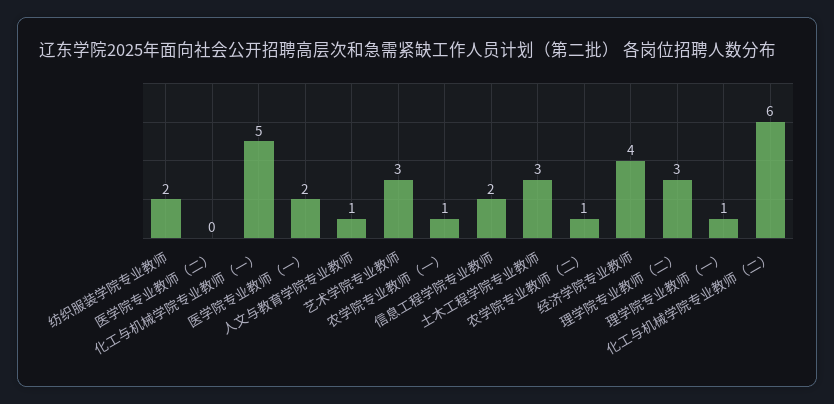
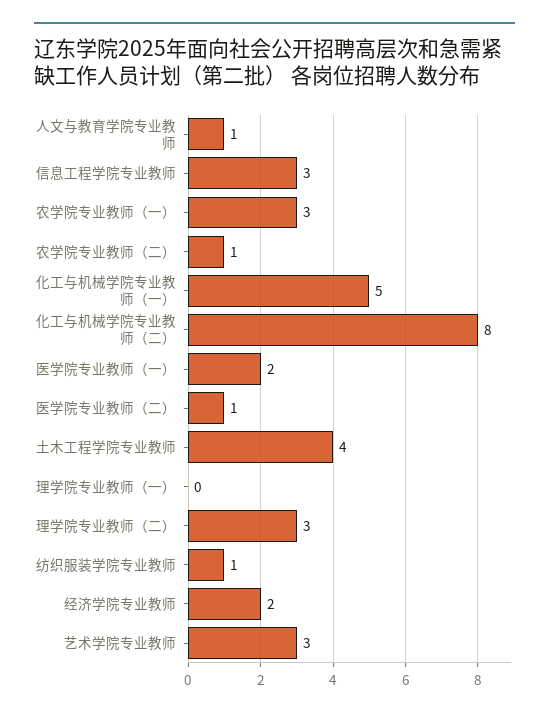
纺织服装学院专业教师: 2 -> 1
医学院专业教师（二）: 0 -> 1
农学院专业教师（一）: 1 -> 3
信息工程学院专业教师: 2 -> 3
土木工程学院专业教师: 3 -> 4
经济学院专业教师: 4 -> 2
理学院专业教师（一）: 1 -> 0
化工与机械学院专业教师（二）: 6 -> 8

